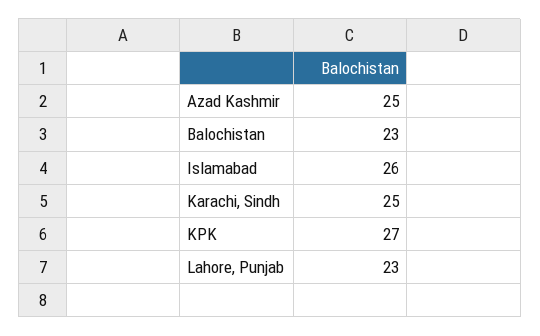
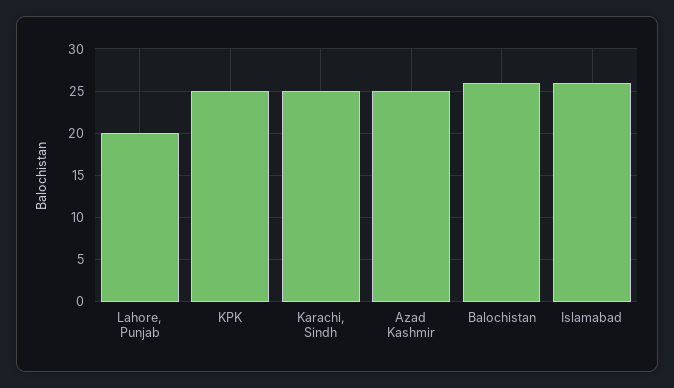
Balochistan: 23 -> 26
KPK: 27 -> 25
Lahore, Punjab: 23 -> 20

